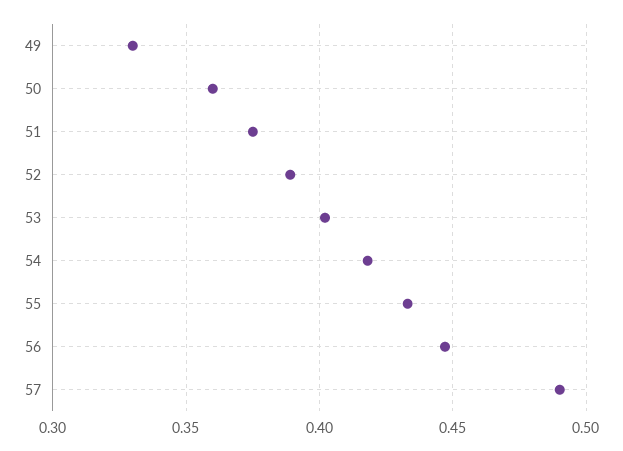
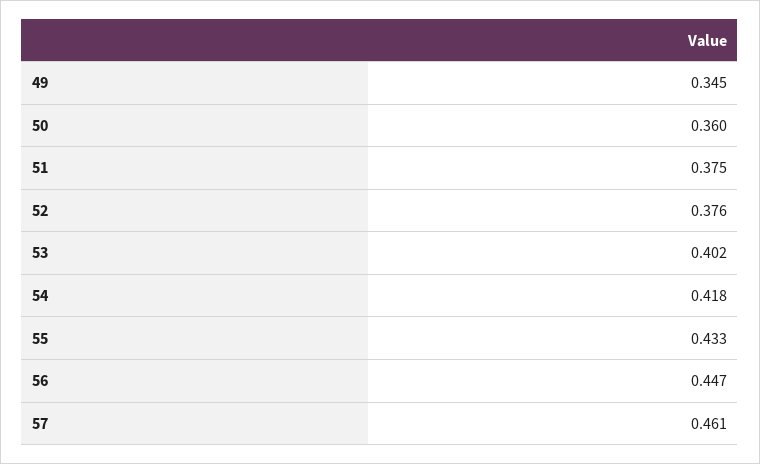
49: 0.33 -> 0.345
52: 0.39 -> 0.376
57: 0.49 -> 0.461

